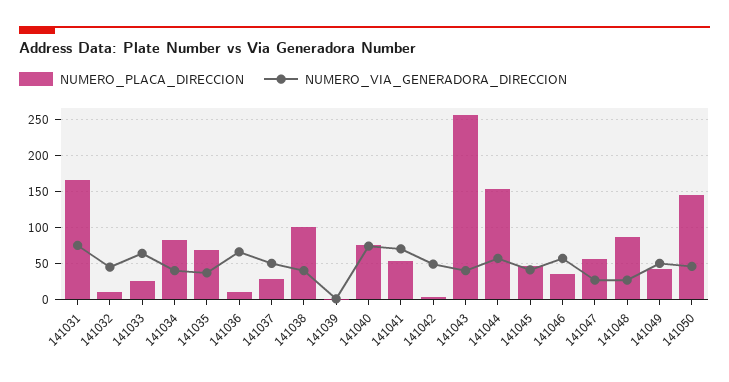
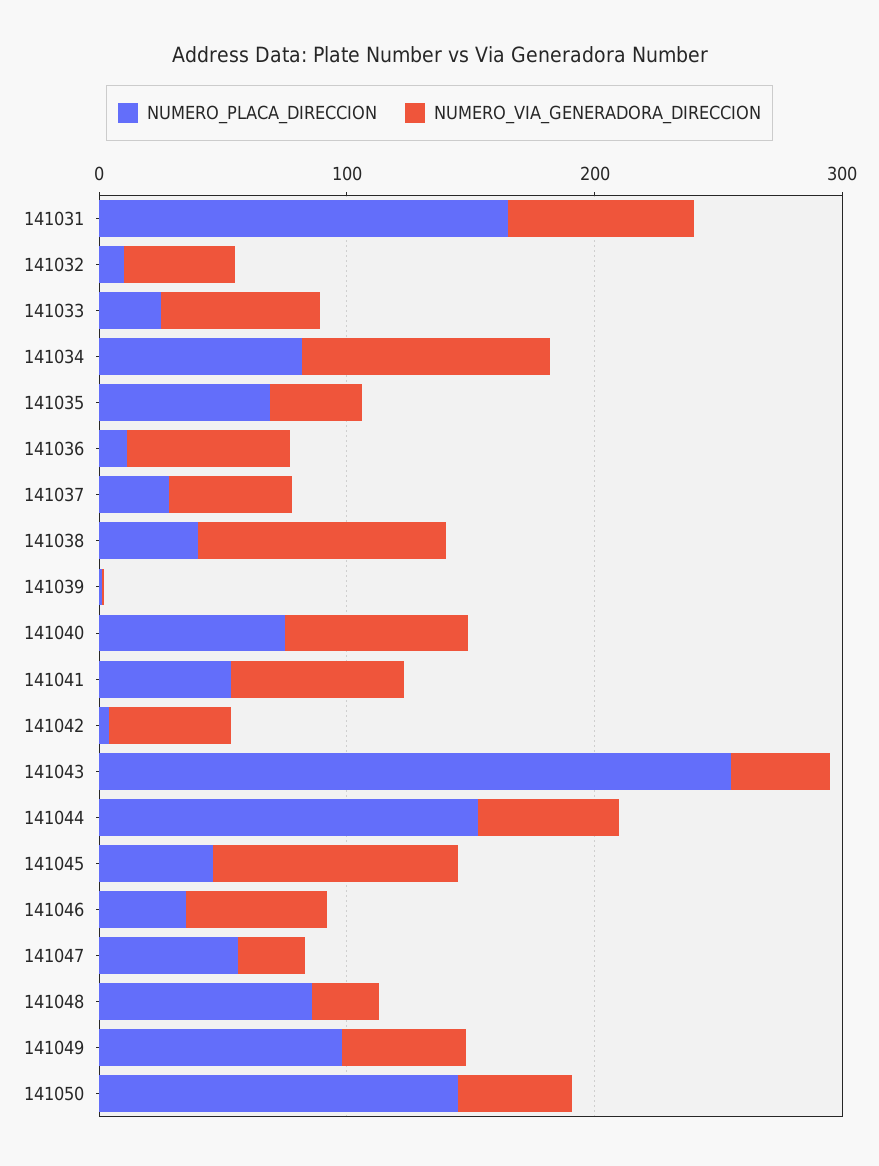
NUMERO_VIA_GENERADORA_DIRECCION, 141034: 40 -> 100
NUMERO_PLACA_DIRECCION, 141038: 100 -> 40
NUMERO_VIA_GENERADORA_DIRECCION, 141038: 40 -> 100
NUMERO_VIA_GENERADORA_DIRECCION, 141045: 40 -> 100
NUMERO_PLACA_DIRECCION, 141049: 40 -> 100

